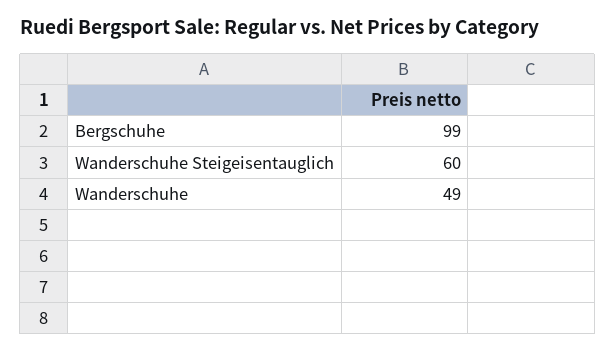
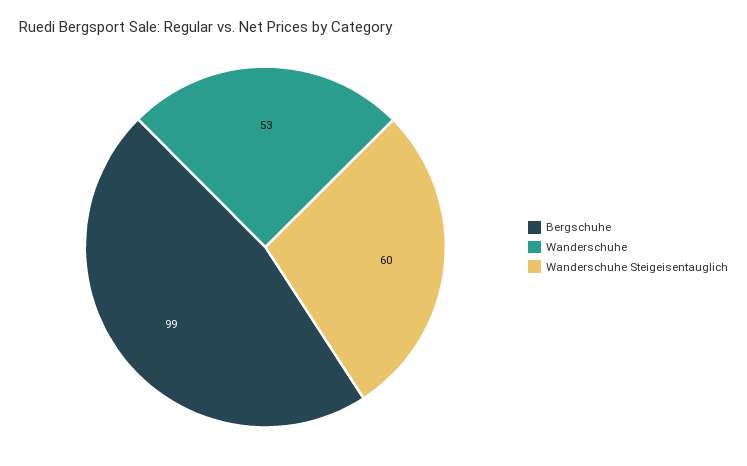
Wanderschuhe: 49 -> 53

